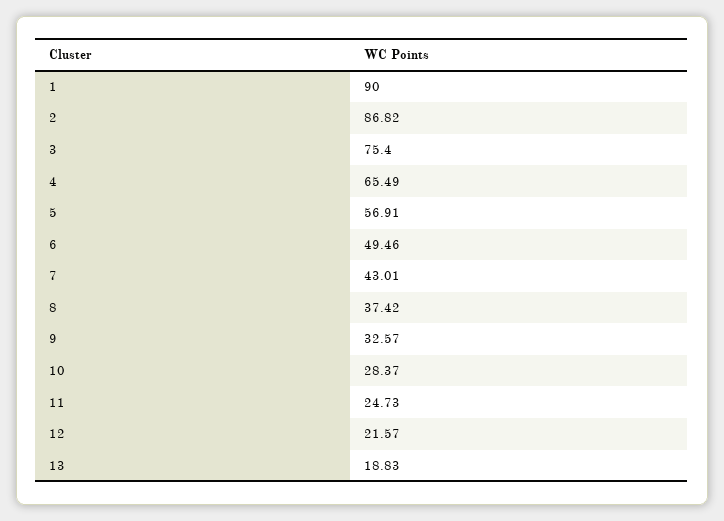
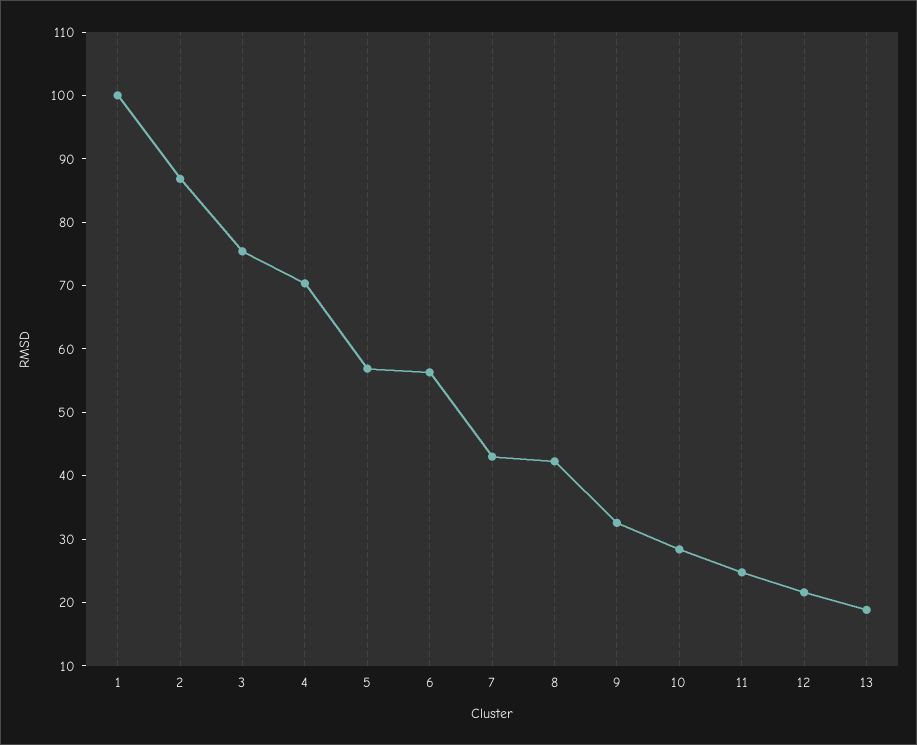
1: 90 -> 100
4: 65.49 -> 70
6: 49.46 -> 56
8: 37.42 -> 42

